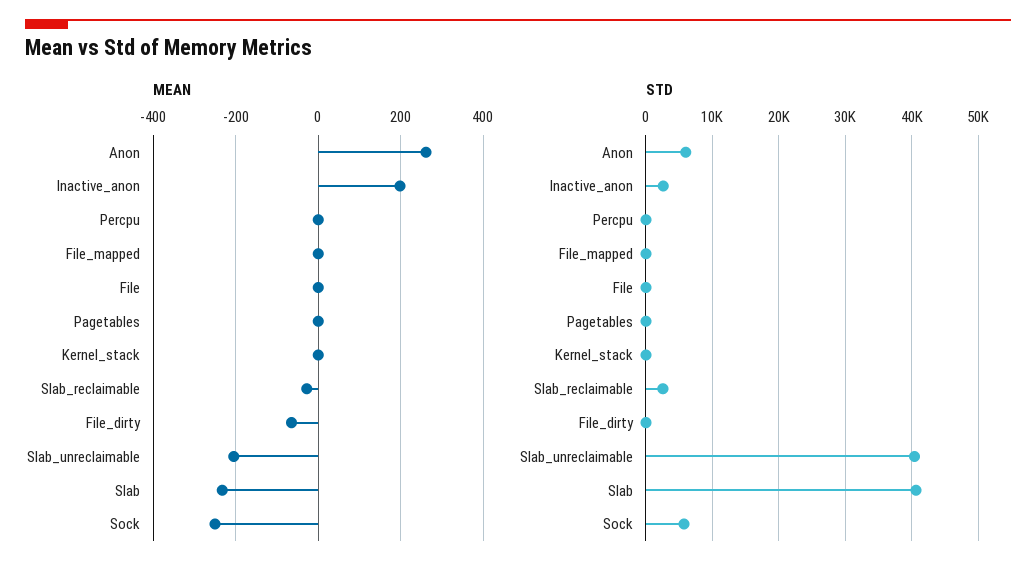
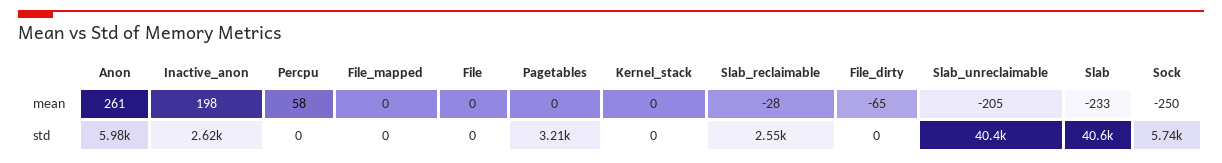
MEAN, Percpu: 0 -> 58
STD, Pagetables: 0 -> 3210

